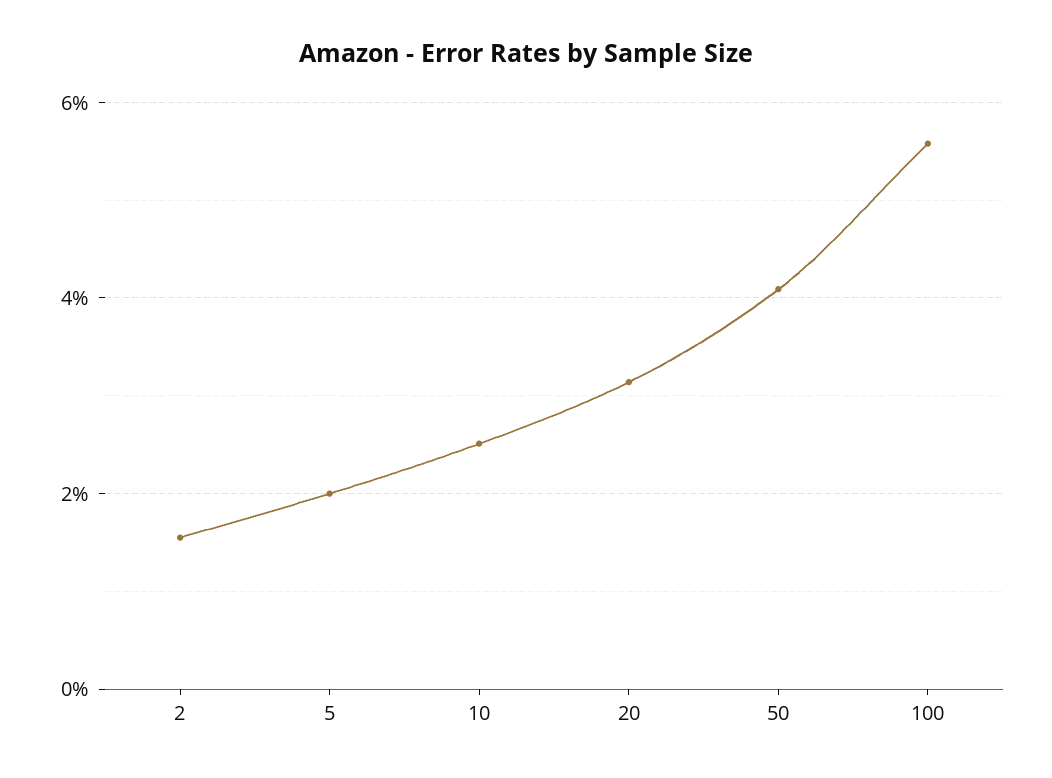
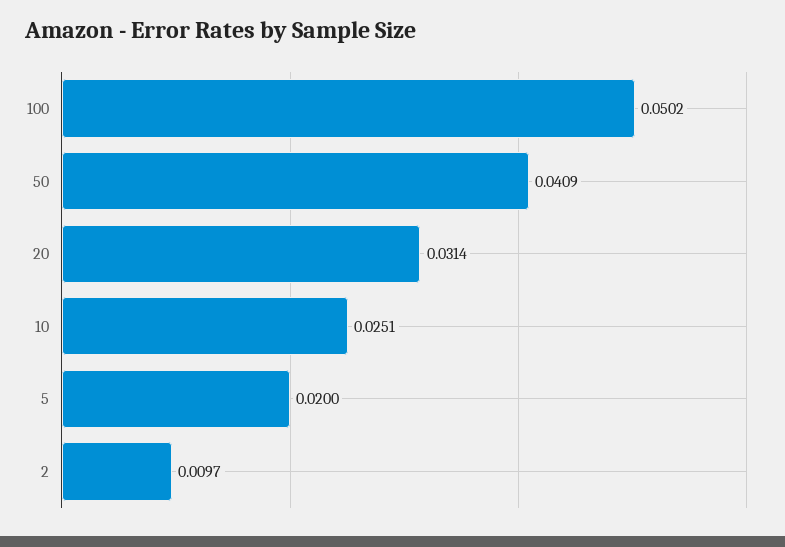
2: 0.016 -> 0.0097
100: 0.056 -> 0.0502

